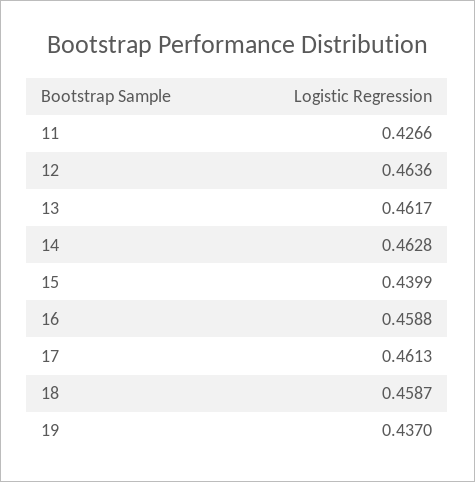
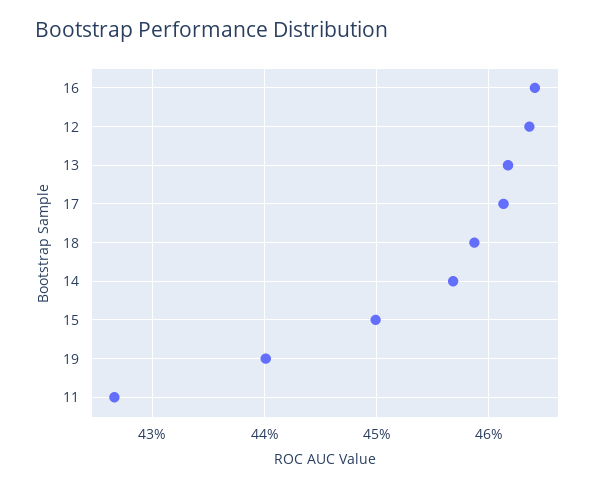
14: 0.4628 -> 0.457
15: 0.4399 -> 0.45
16: 0.4588 -> 0.464
19: 0.437 -> 0.44

